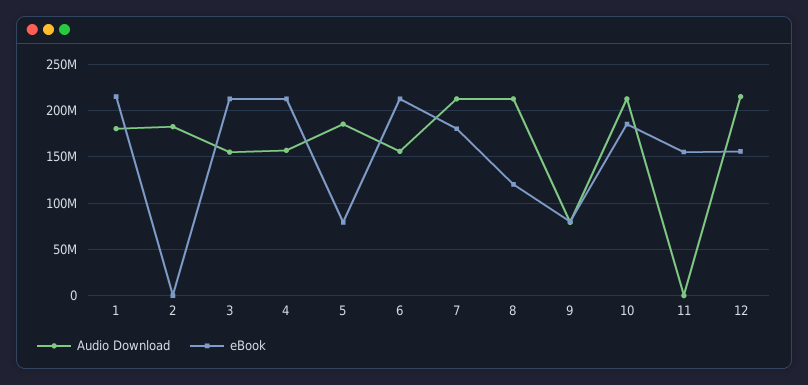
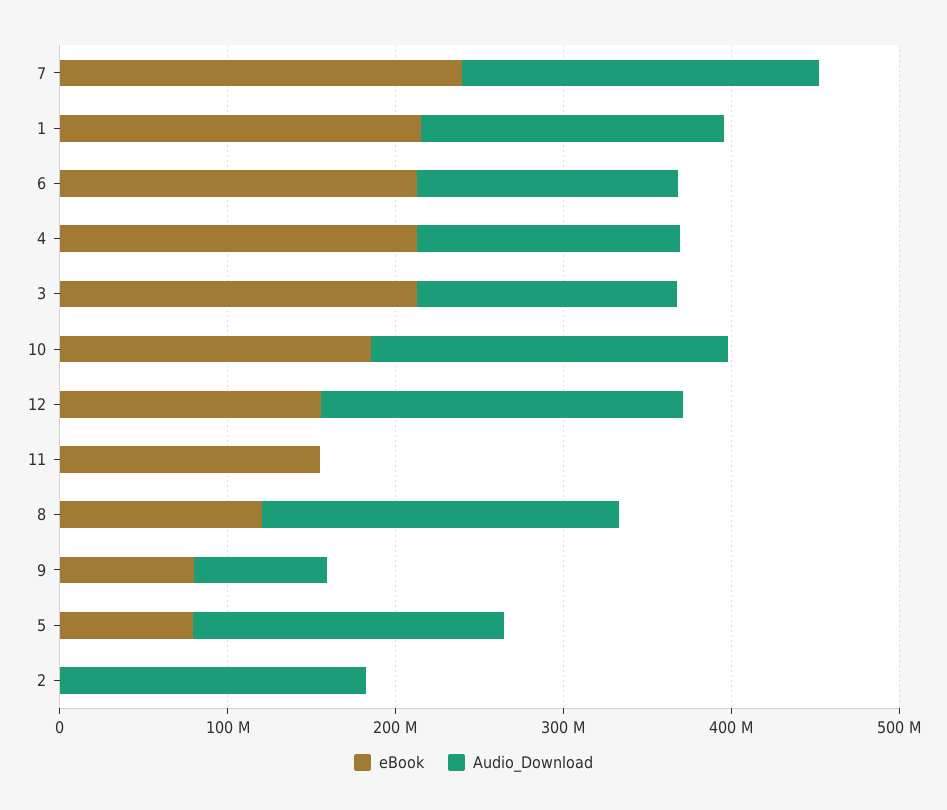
eBook, 7: 180000000 -> 240000000

